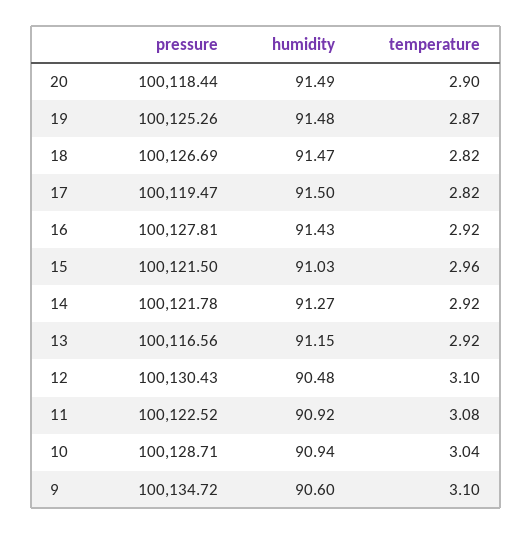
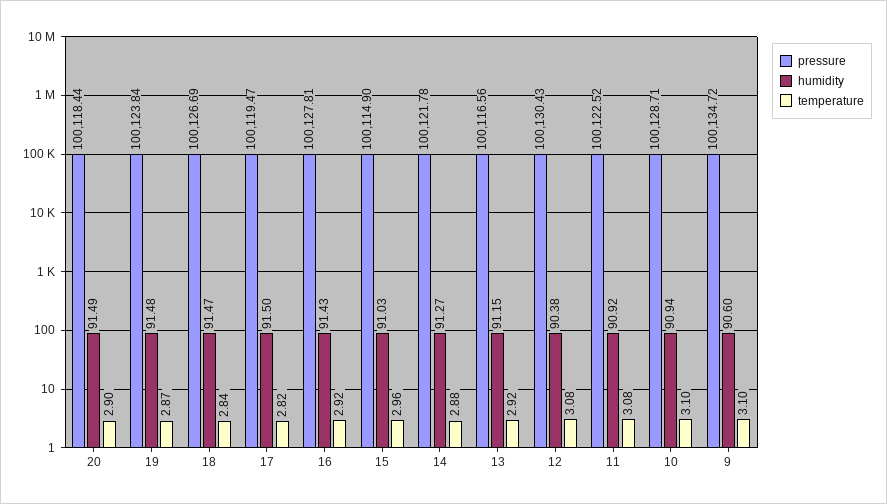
pressure, 19: 100125.26 -> 100123.84
temperature, 18: 2.82 -> 2.84
pressure, 15: 100121.5 -> 100114.9
temperature, 14: 2.92 -> 2.88
humidity, 12: 90.48 -> 90.38
temperature, 12: 3.1 -> 3.08
temperature, 10: 3.04 -> 3.1

